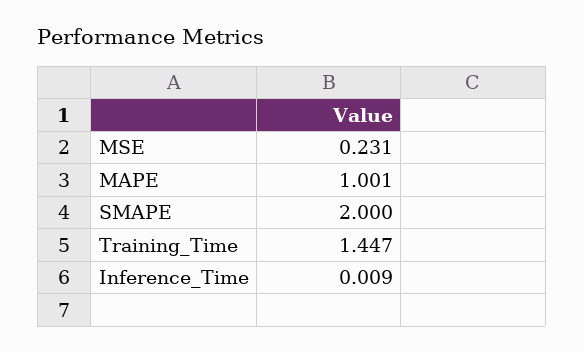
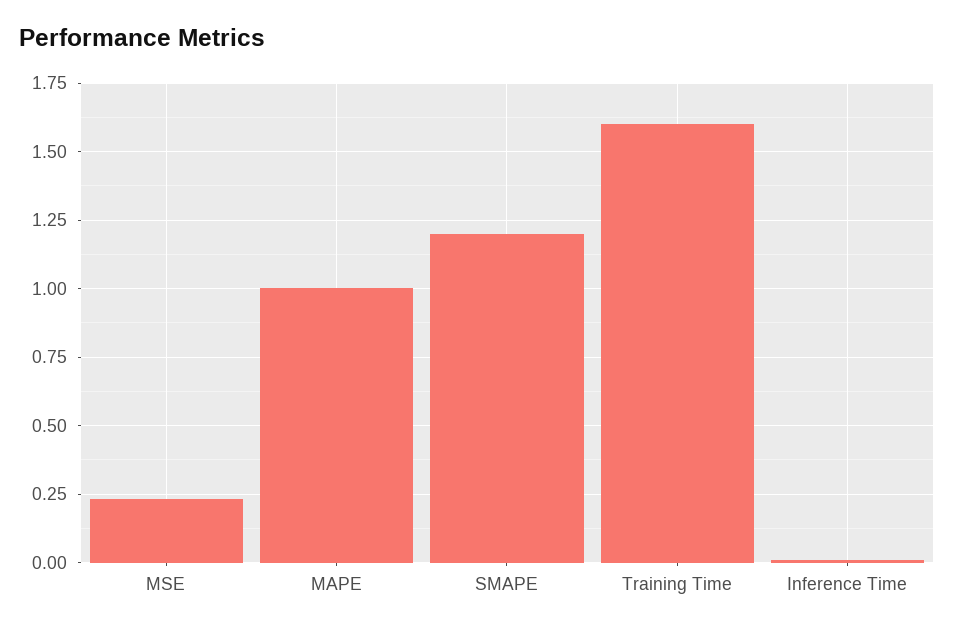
SMAPE: 2 -> 1.2
Training_Time: 1.447 -> 1.6

